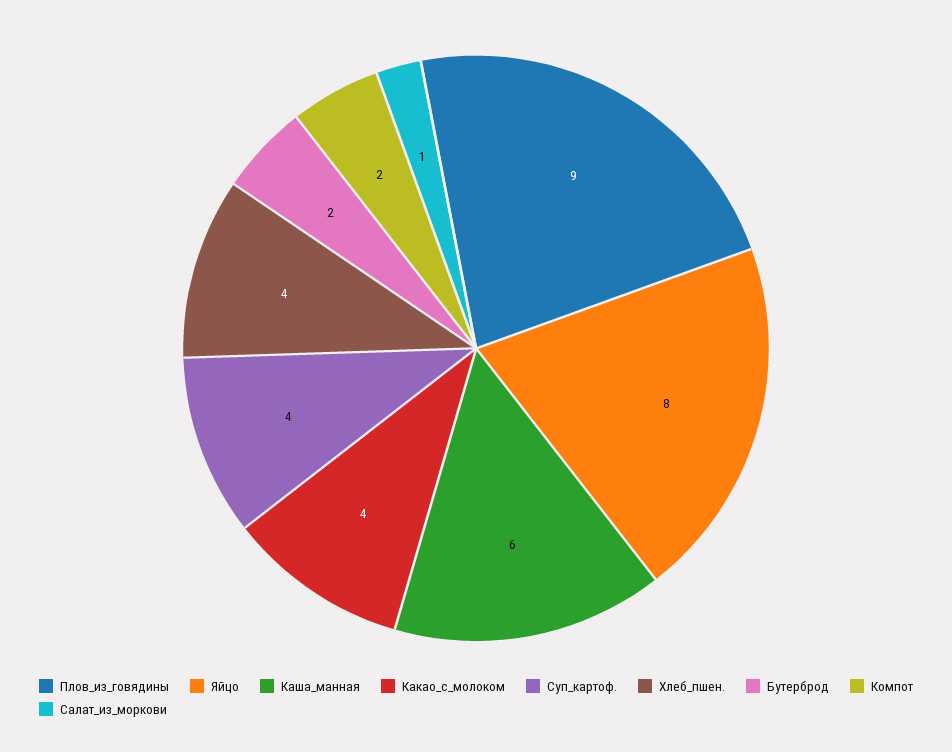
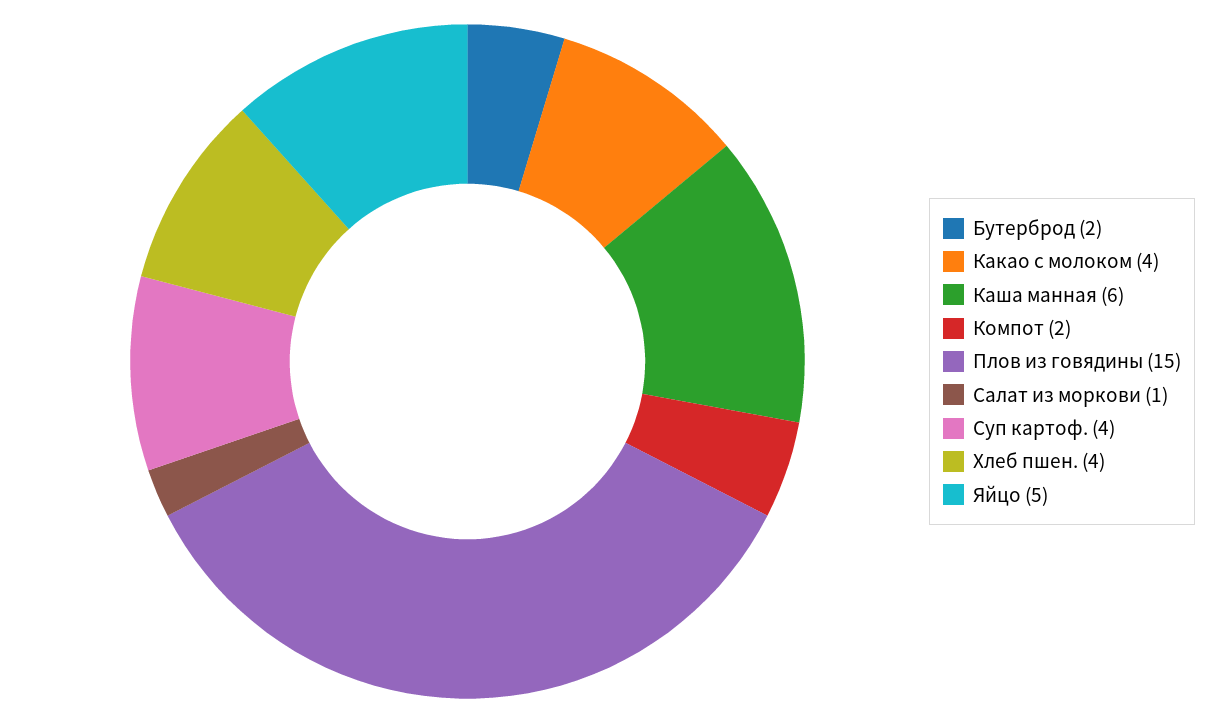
Плов_из_говядины: 9 -> 15
Яйцо: 8 -> 5

